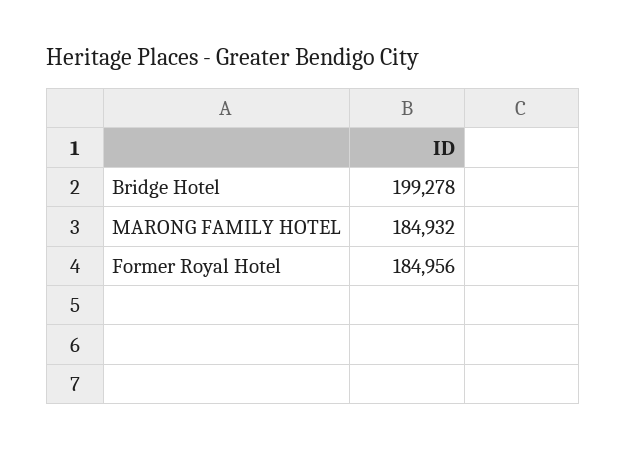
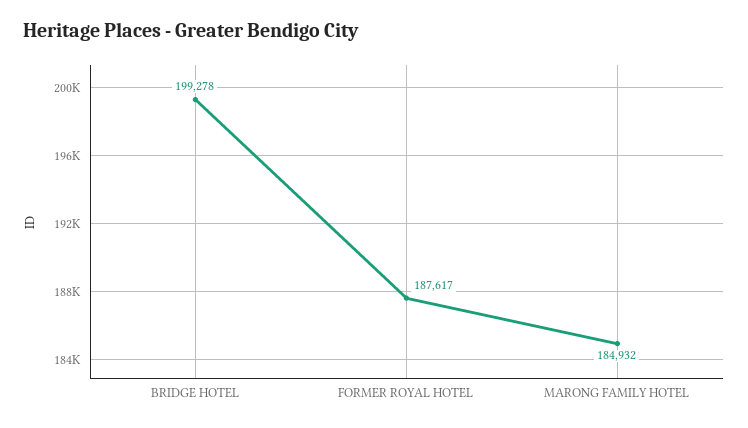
Former Royal Hotel: 184956 -> 187617

